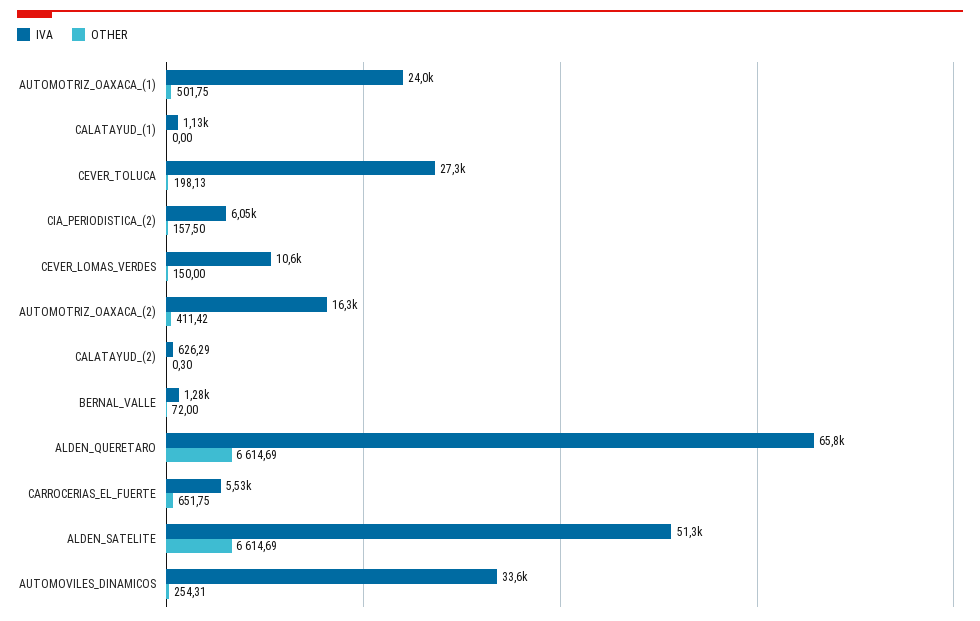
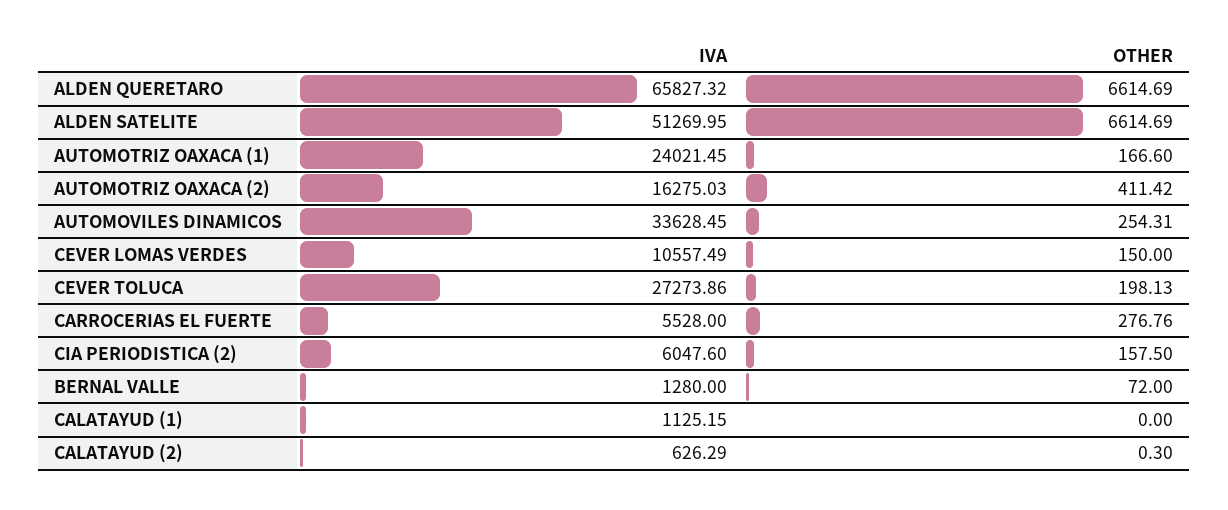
OTHER, AUTOMOTRIZ_OAXACA_(1): 501.75 -> 166.6
OTHER, CARROCERIAS_EL_FUERTE: 651.75 -> 276.76

